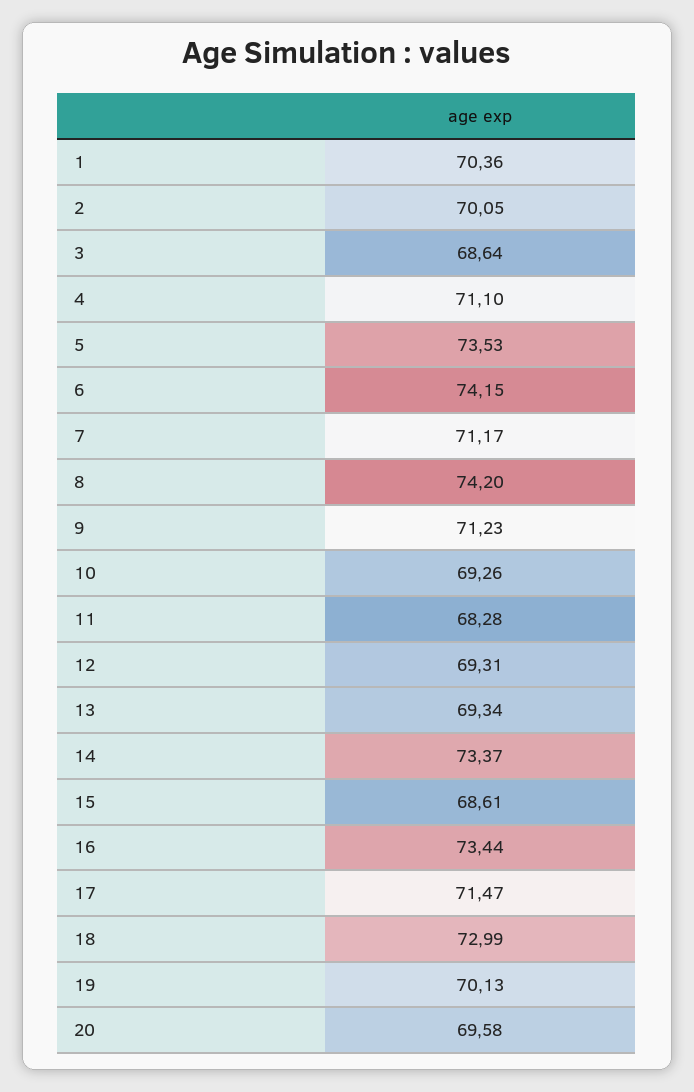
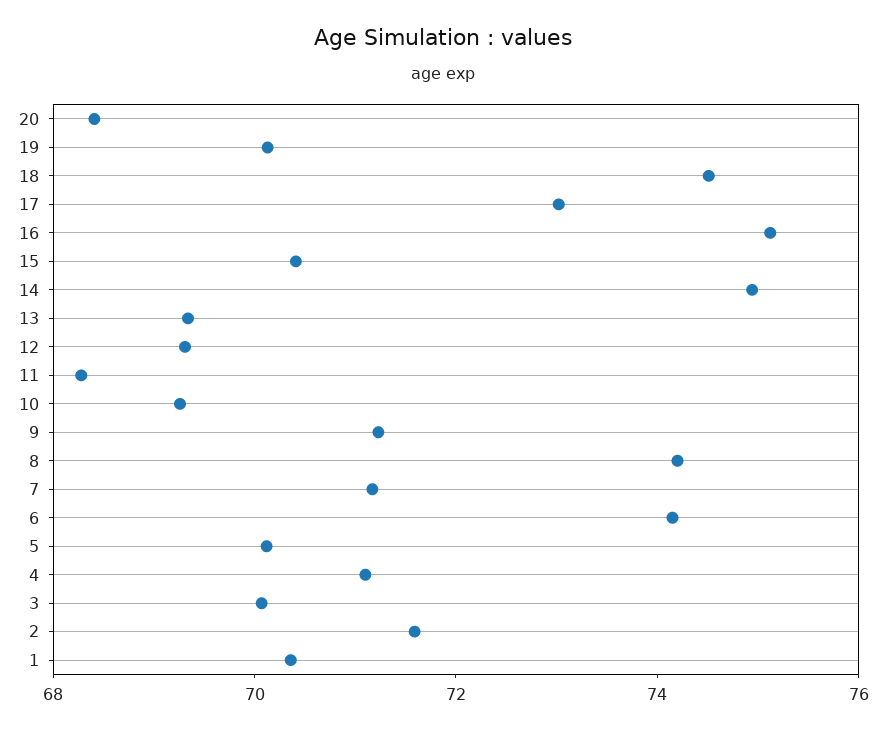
2: 70.05 -> 71.5
3: 68.64 -> 70
5: 73.53 -> 70
14: 73.37 -> 75
15: 68.61 -> 70.5
16: 73.44 -> 75
17: 71.47 -> 73
18: 72.99 -> 74.5
20: 69.58 -> 68.5

